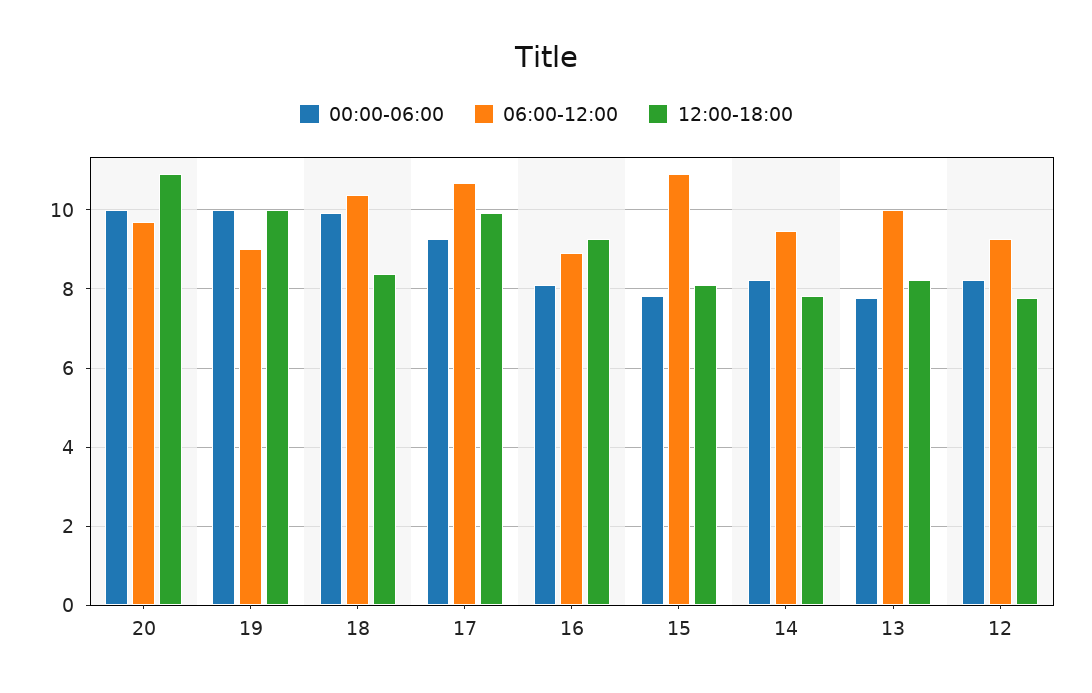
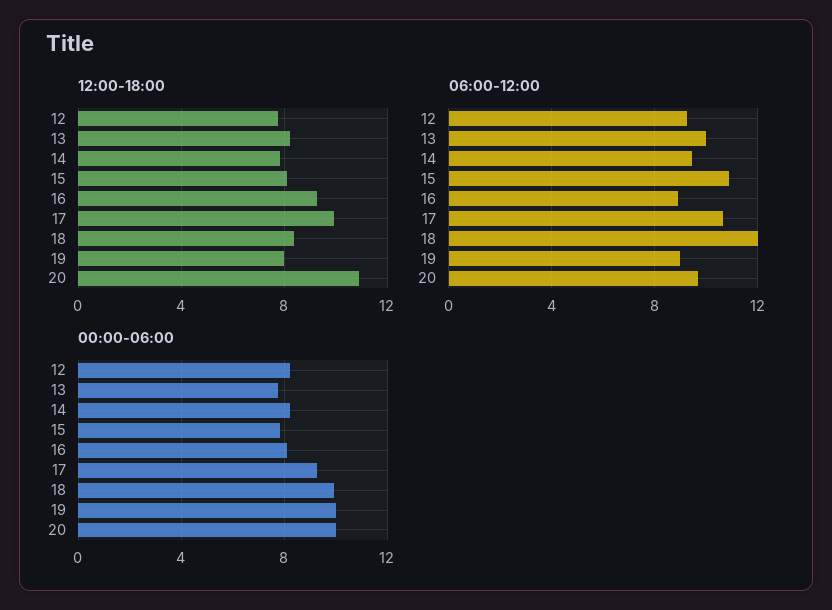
12:00-18:00, 19: 10 -> 8
06:00-12:00, 18: 10.4 -> 12

